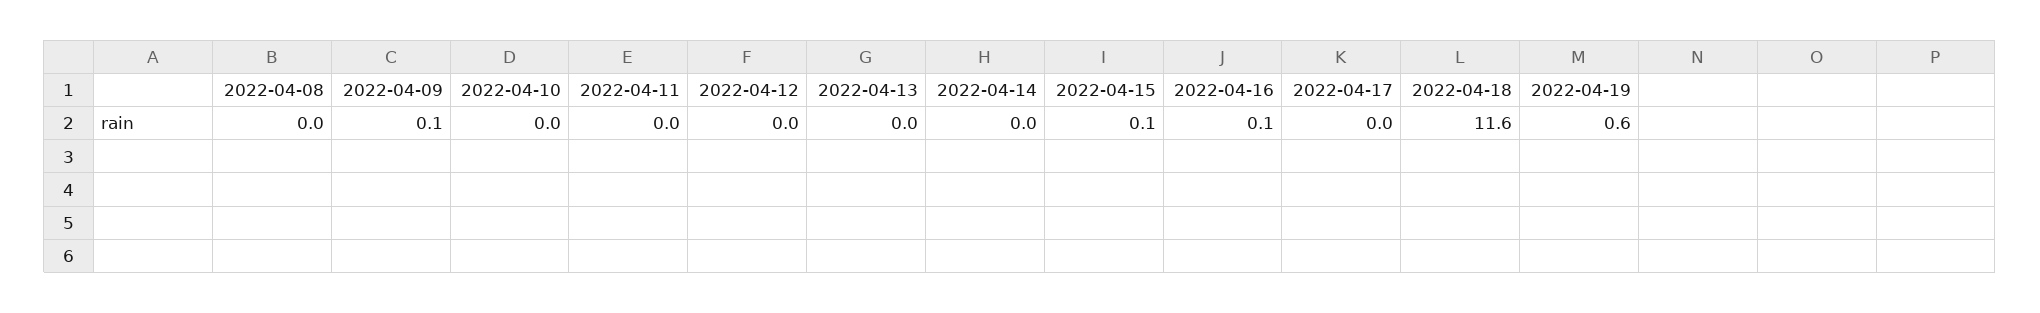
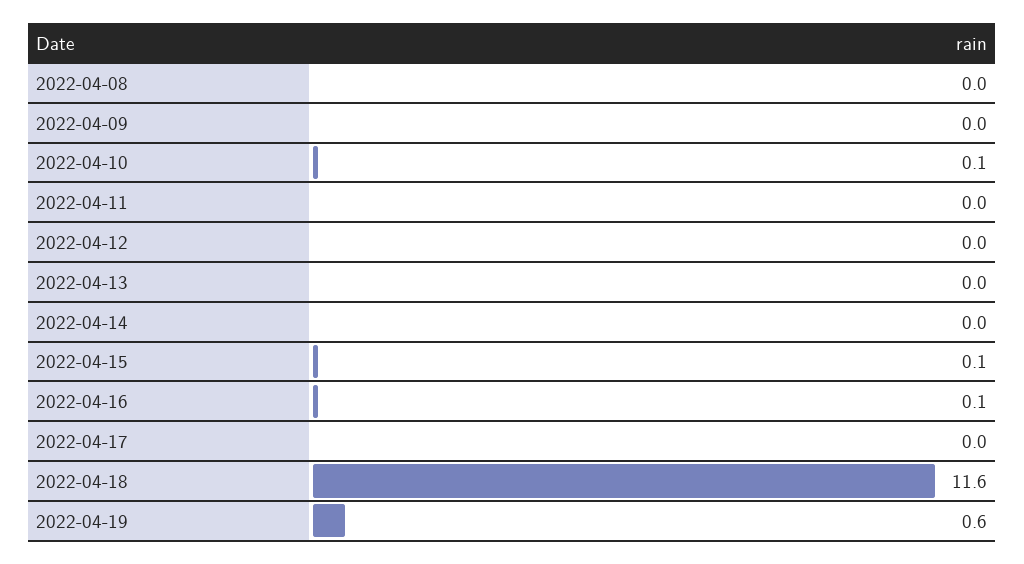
2022-04-09: 0.1 -> 0
2022-04-10: 0 -> 0.1

